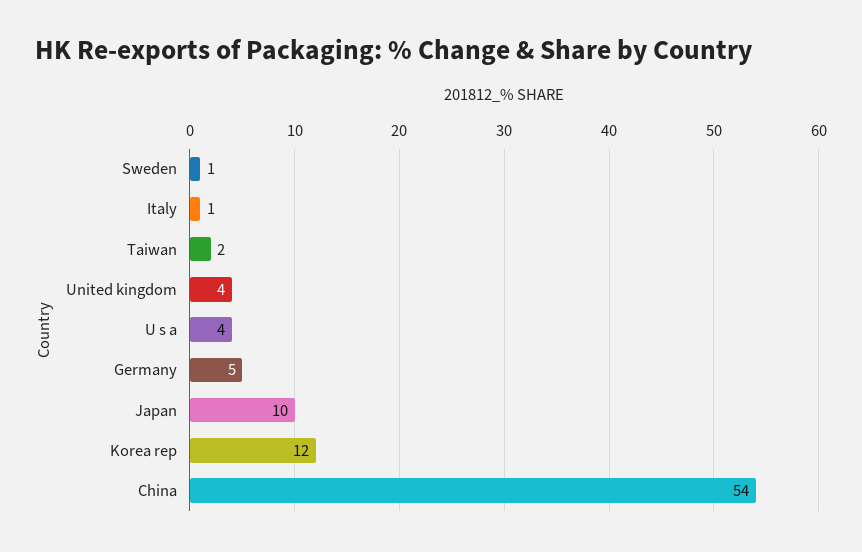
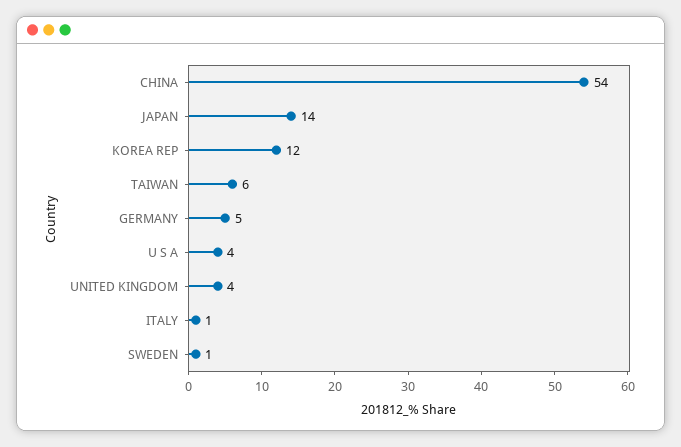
Taiwan: 2 -> 6
Japan: 10 -> 14

